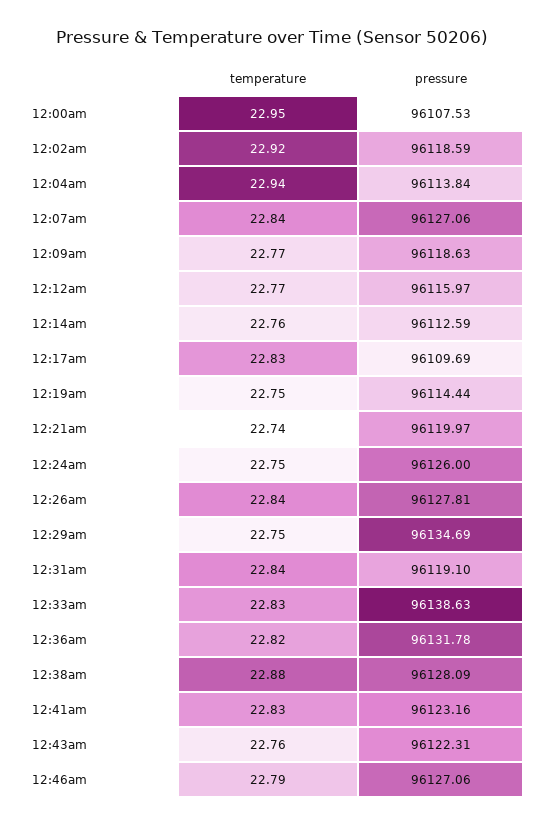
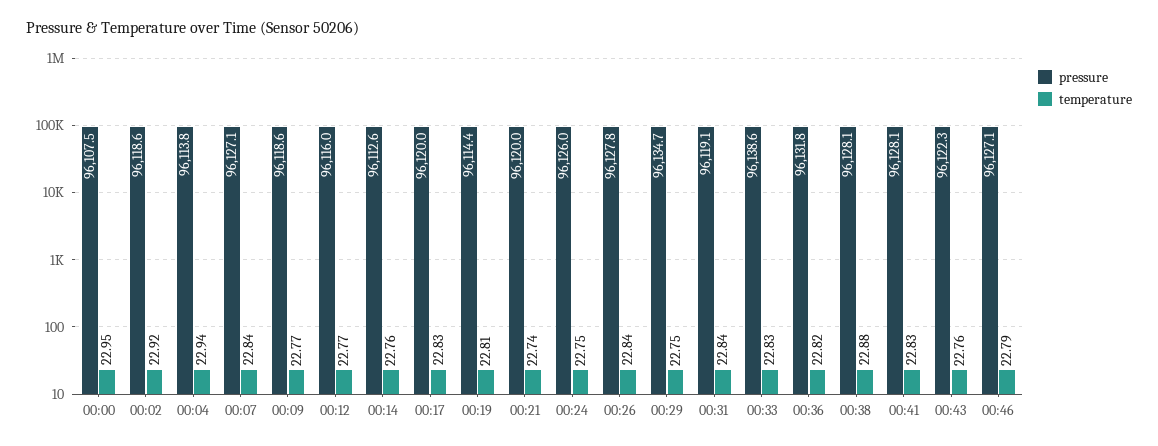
pressure, 12:17am: 96109.69 -> 96120
temperature, 12:19am: 22.75 -> 22.81
pressure, 12:41am: 96123.16 -> 96128.1

